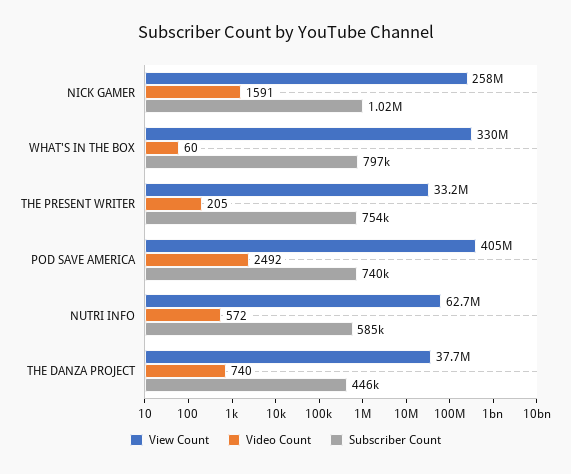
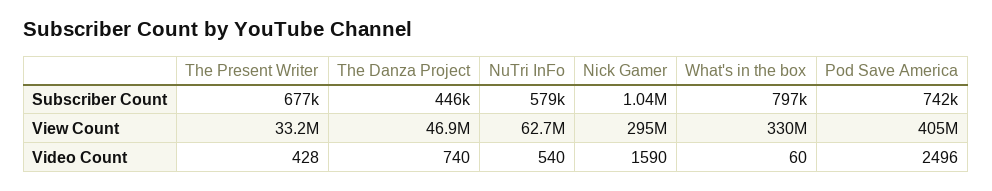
View Count, NICK GAMER: 258000000 -> 295000000
Video Count, NICK GAMER: 1591 -> 1590
Subscriber Count, NICK GAMER: 1020000 -> 1040000
Video Count, THE PRESENT WRITER: 205 -> 428
Subscriber Count, THE PRESENT WRITER: 754000 -> 677000
Video Count, POD SAVE AMERICA: 2492 -> 2496
Subscriber Count, POD SAVE AMERICA: 740000 -> 742000
Video Count, NUTRI INFO: 572 -> 540
Subscriber Count, NUTRI INFO: 585000 -> 579000
View Count, THE DANZA PROJECT: 37700000 -> 46900000

